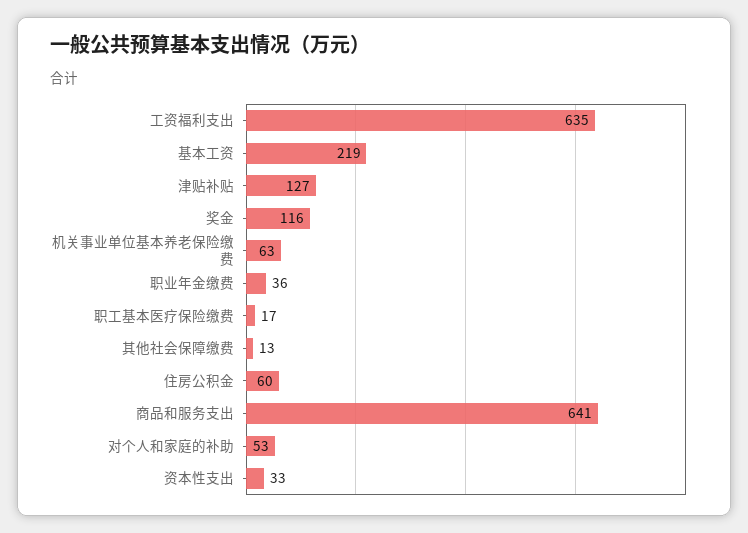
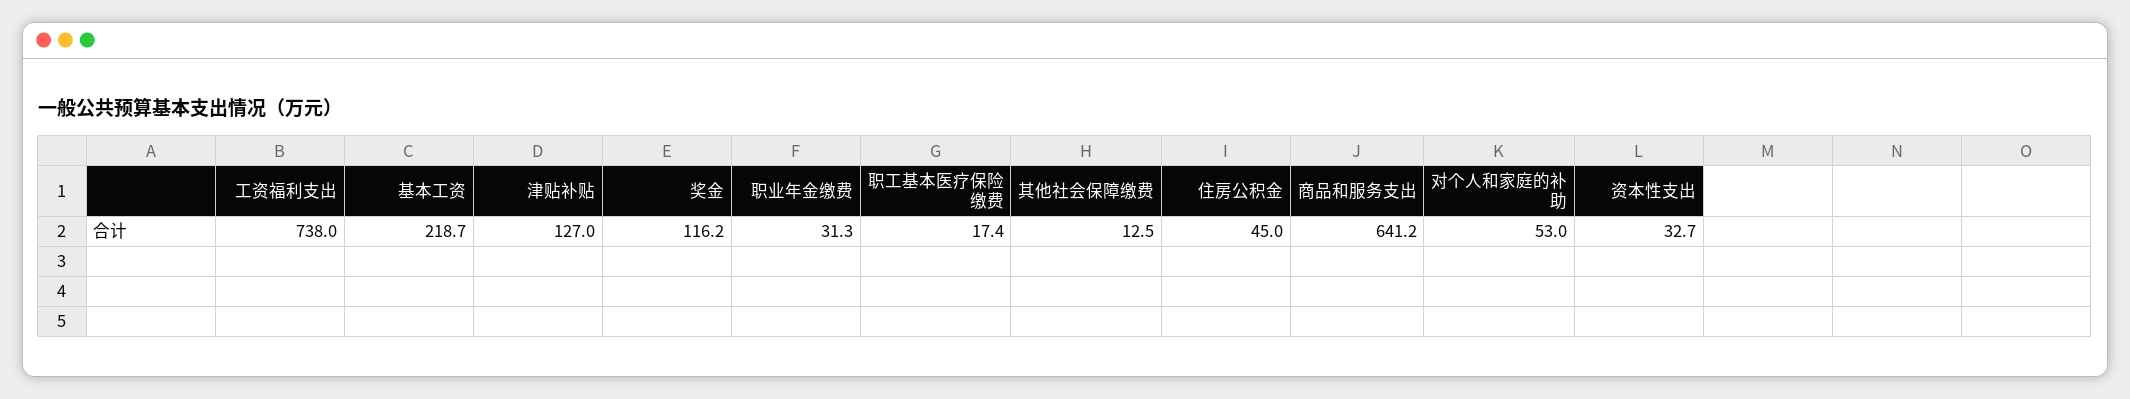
工资福利支出: 635 -> 738
机关事业单位基本养老保险缴费: 63 -> none
职业年金缴费: 36 -> 31.3
住房公积金: 60 -> 45

